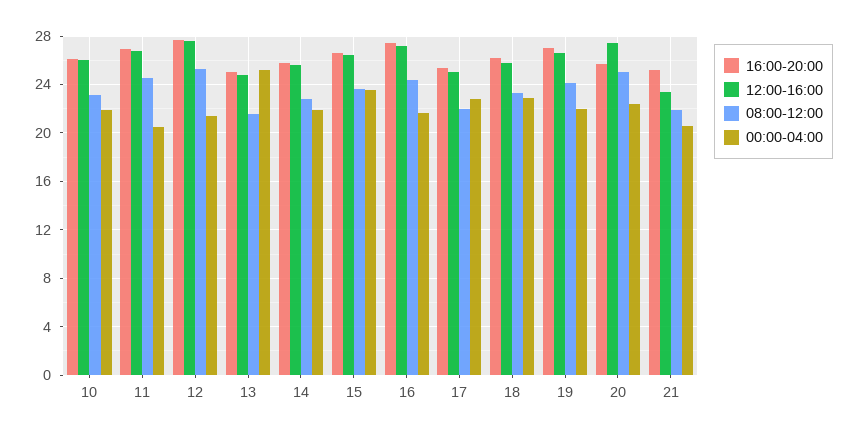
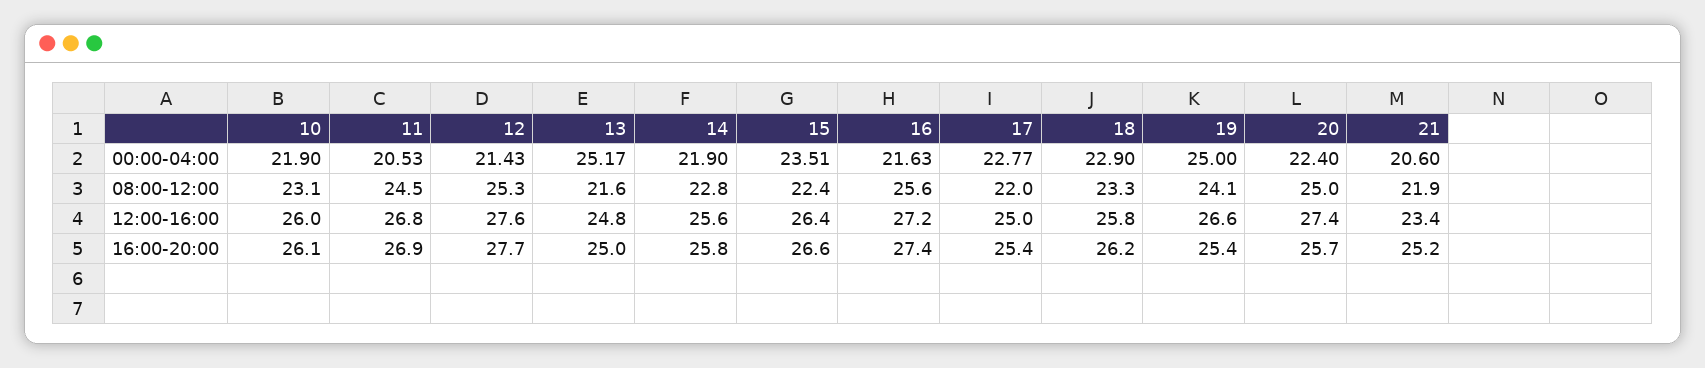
08:00-12:00, 15: 23.5 -> 22.4
08:00-12:00, 16: 24.5 -> 25.6
16:00-20:00, 19: 27 -> 25.4
00:00-04:00, 19: 22 -> 25

